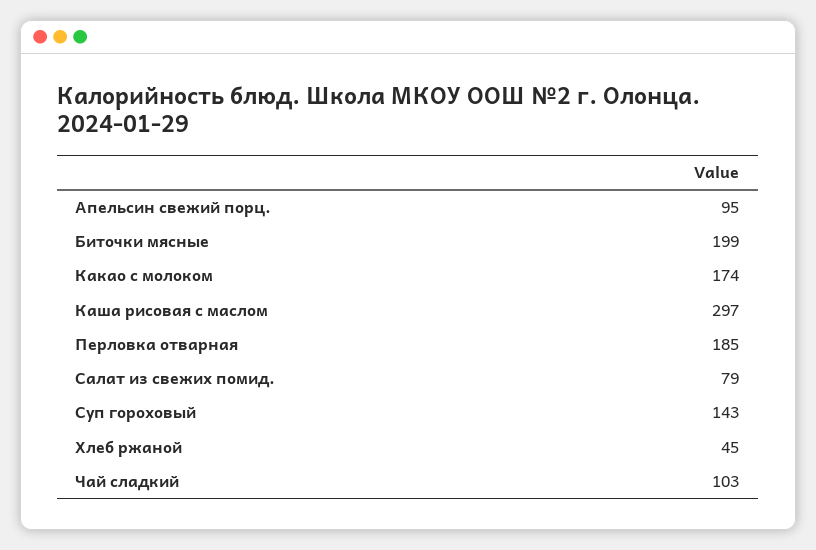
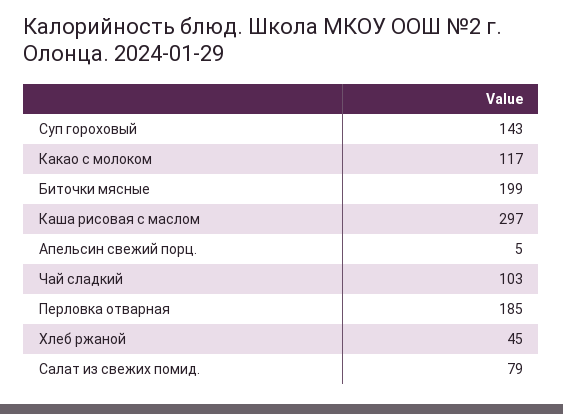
Апельсин свежий порц.: 95 -> 5
Какао с молоком: 174 -> 117

